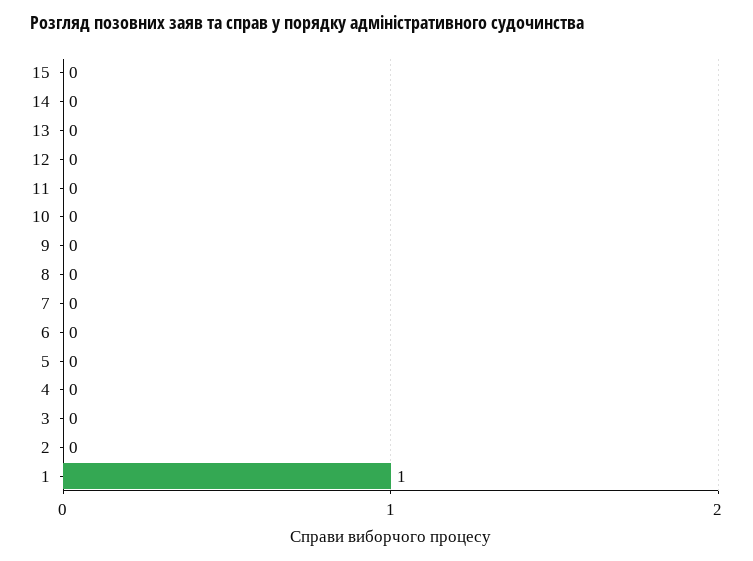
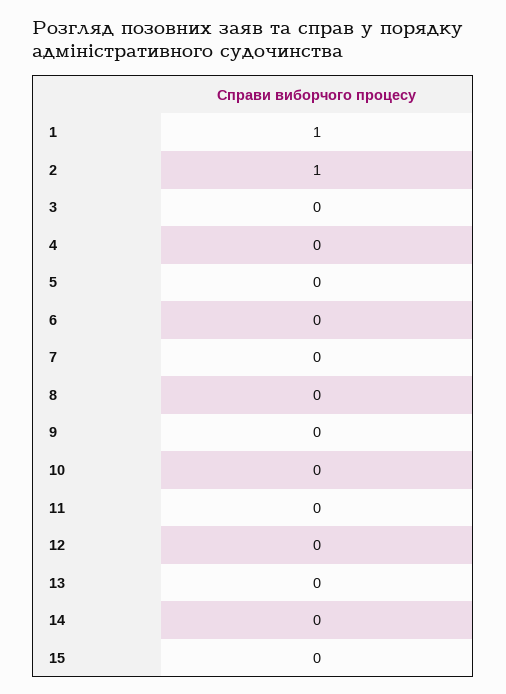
2: 0 -> 1

